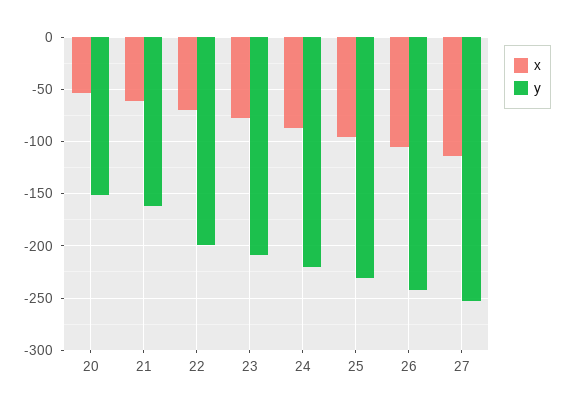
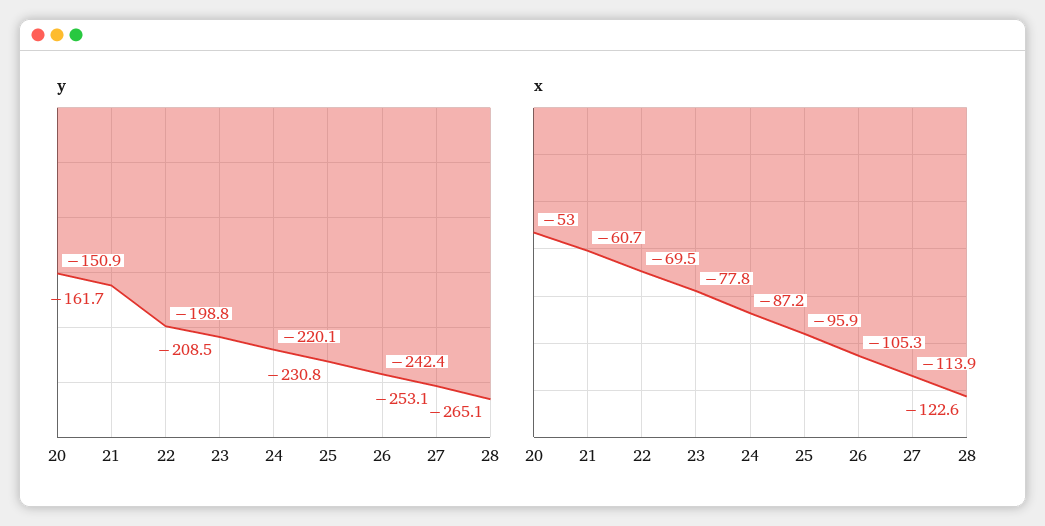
y, 28: none -> -265.1
x, 28: none -> -122.6

